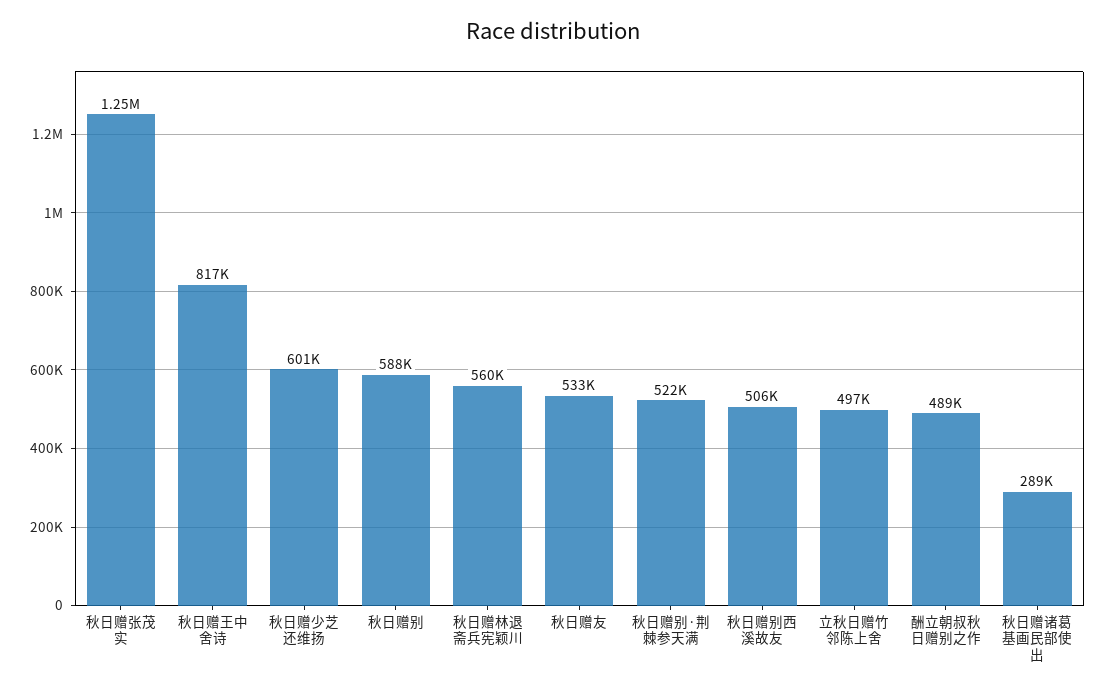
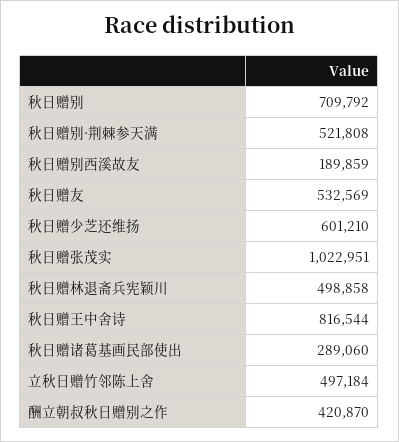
秋日赠张茂实: 1250000 -> 1022951
秋日赠别: 588000 -> 709792
秋日赠林退斋兵宪颖川: 560000 -> 498858
秋日赠别西溪故友: 506000 -> 189859
酬立朝叔秋日赠别之作: 489000 -> 420870

